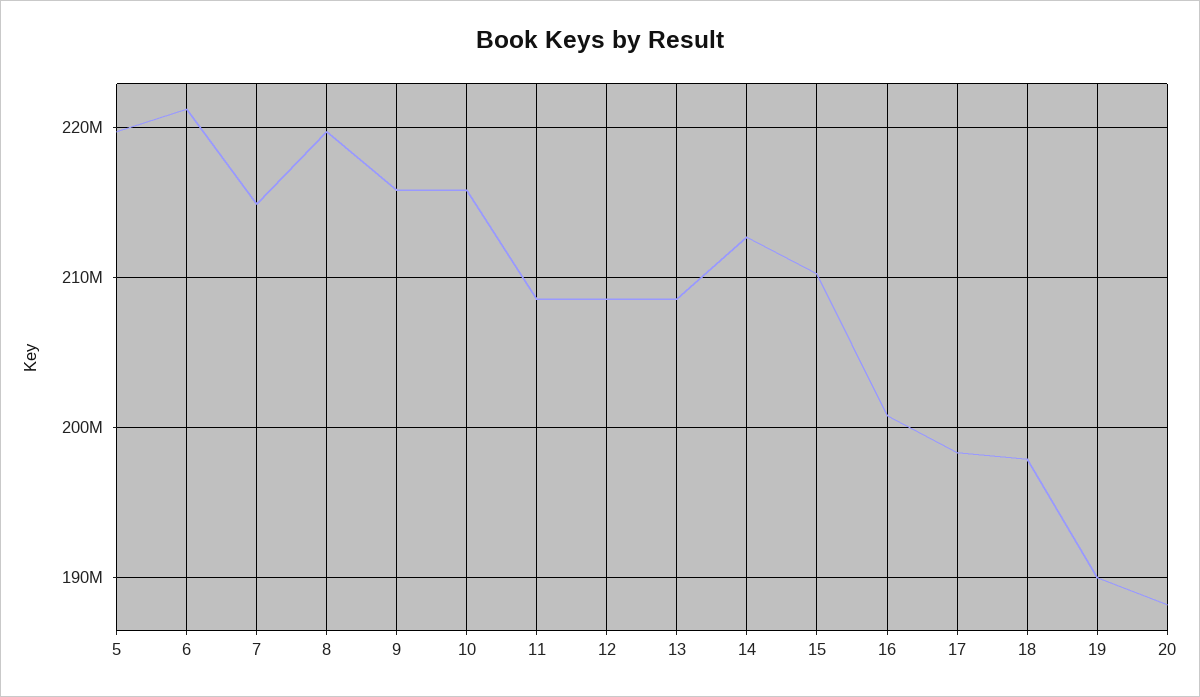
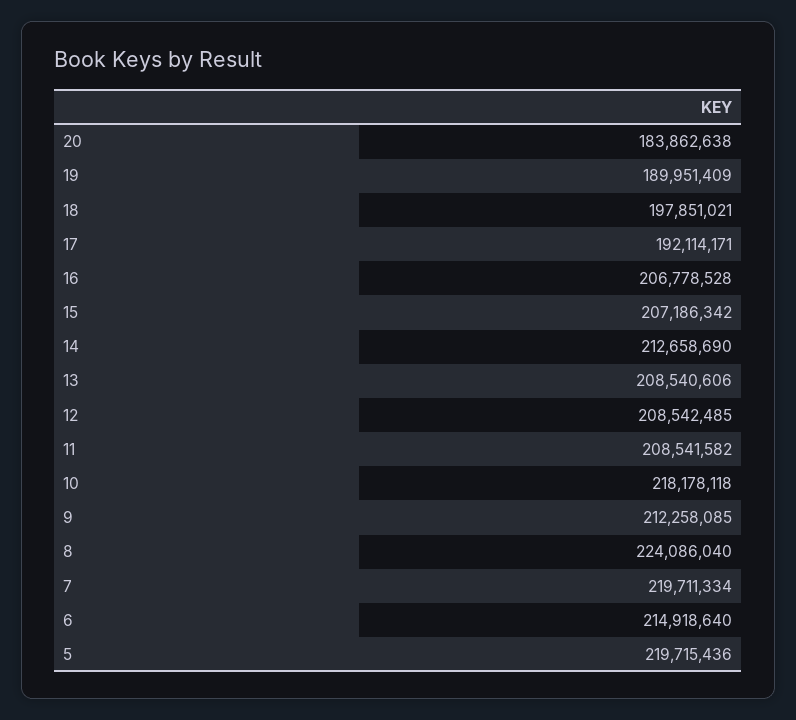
6: 221000000 -> 214918640
7: 215000000 -> 219711334
8: 220000000 -> 224086040
9: 216000000 -> 212258085
10: 216000000 -> 218178118
15: 210000000 -> 207186342
16: 201000000 -> 206778528
17: 198000000 -> 192114171
20: 188000000 -> 183862638

